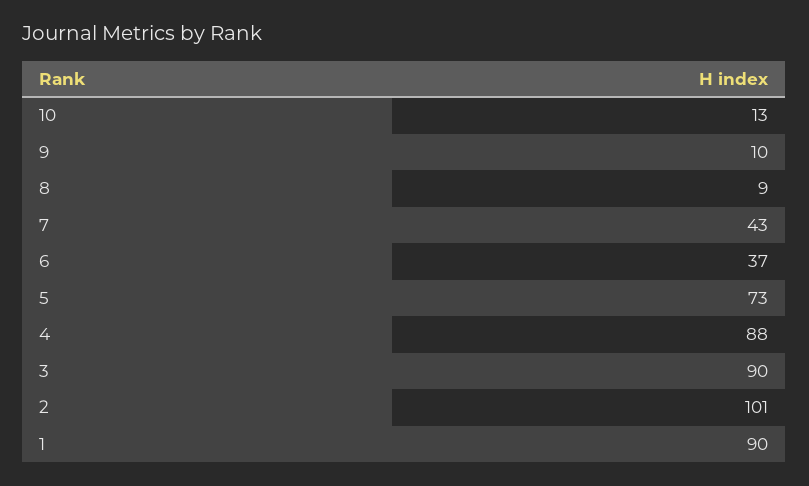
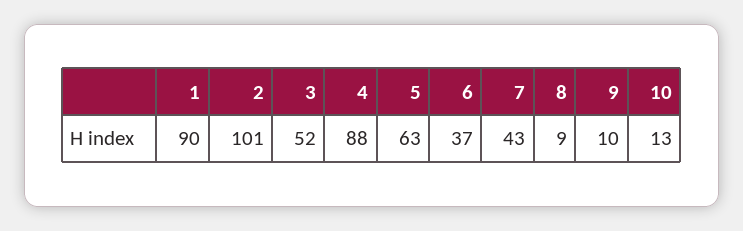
5: 73 -> 63
3: 90 -> 52

